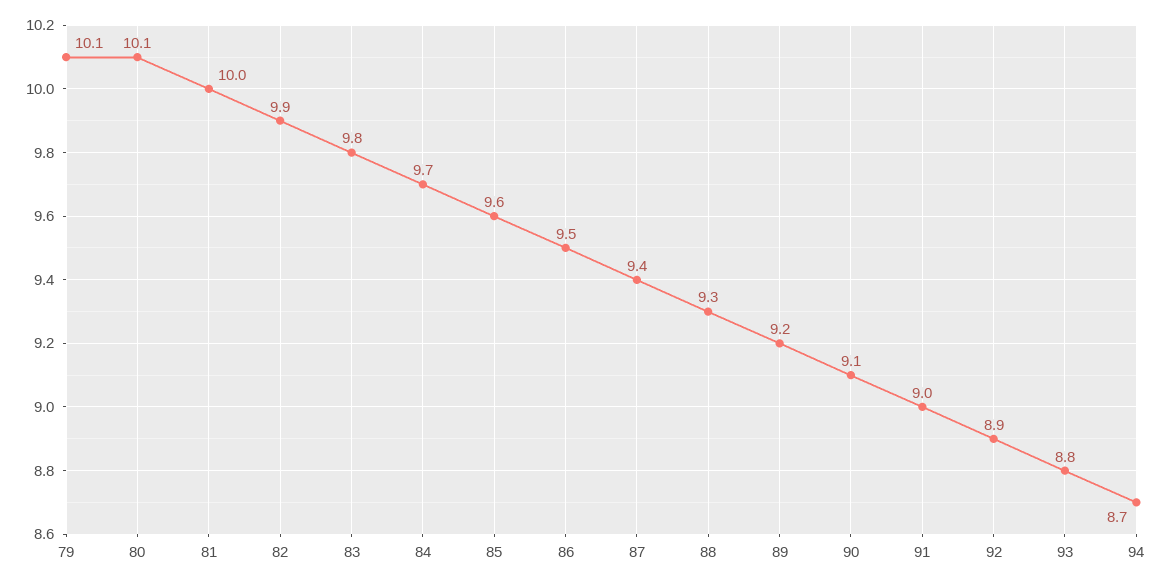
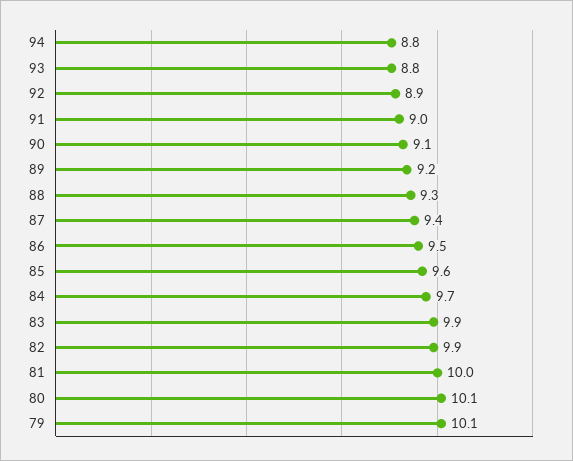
83: 9.8 -> 9.9
94: 8.7 -> 8.8

